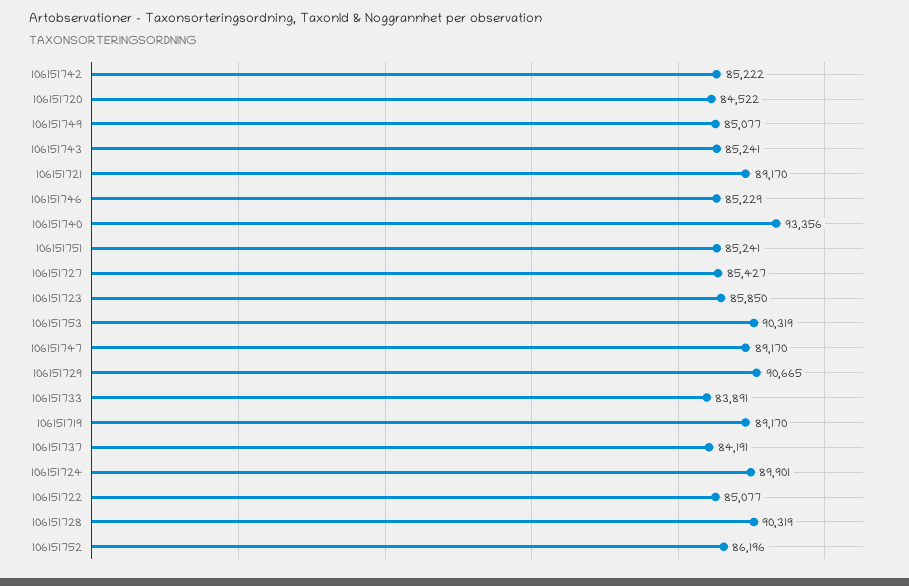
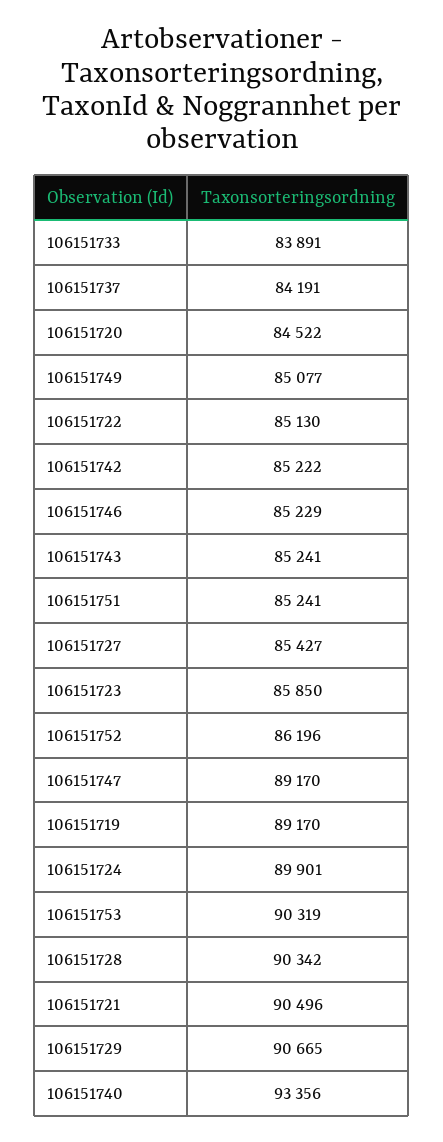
106151721: 89170 -> 90496
106151722: 85077 -> 85130
106151728: 90319 -> 90342

